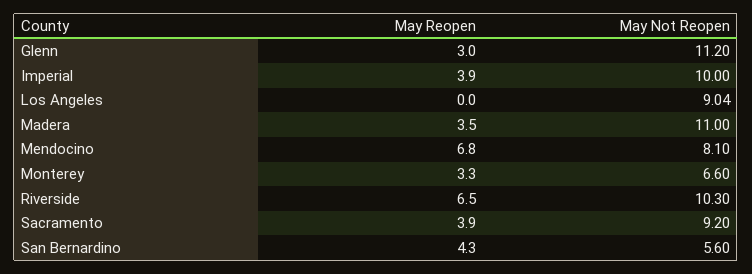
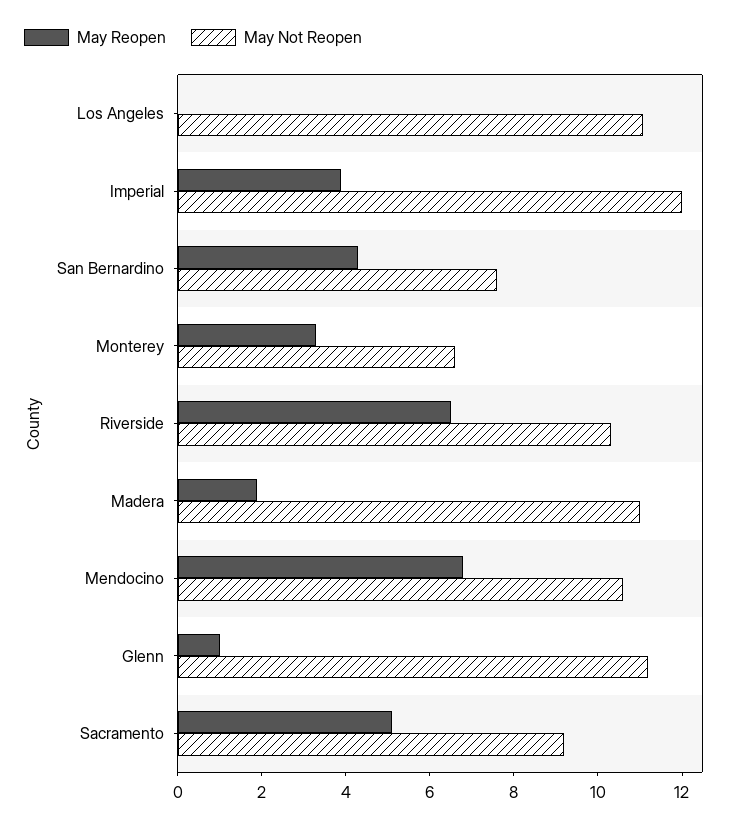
May Reopen, Glenn: 3 -> 1
May Not Reopen, Imperial: 10 -> 12
May Not Reopen, Los Angeles: 9.04 -> 11
May Reopen, Madera: 3.5 -> 2
May Not Reopen, Mendocino: 8.1 -> 10.5
May Reopen, Sacramento: 3.9 -> 5
May Not Reopen, San Bernardino: 5.6 -> 7.5

